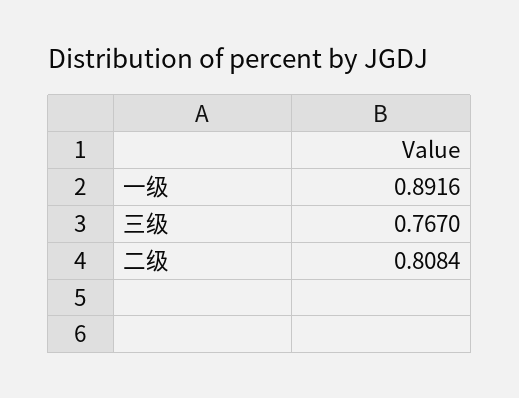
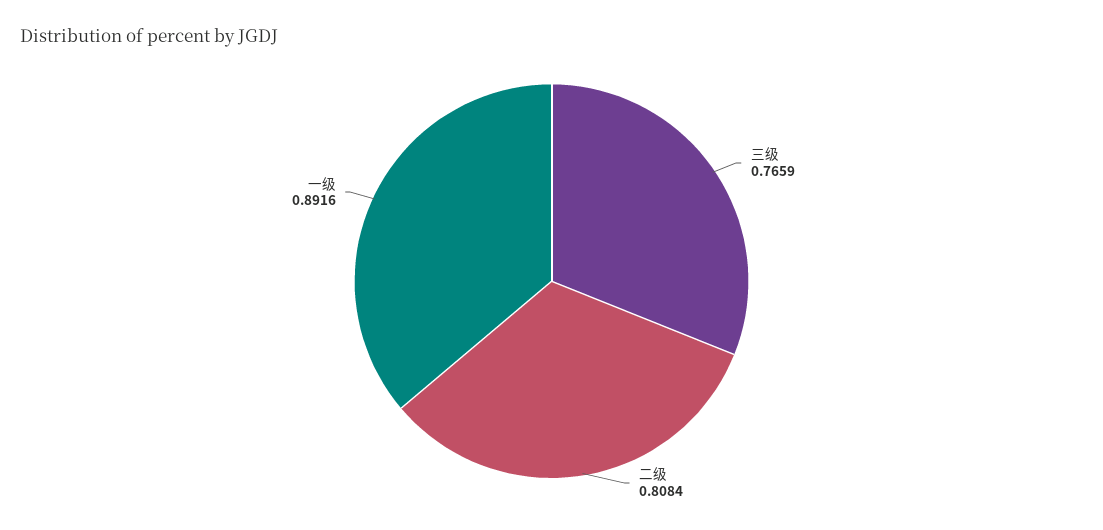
三级: 0.767 -> 0.7659

